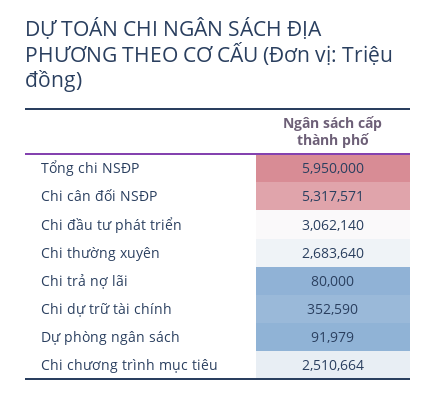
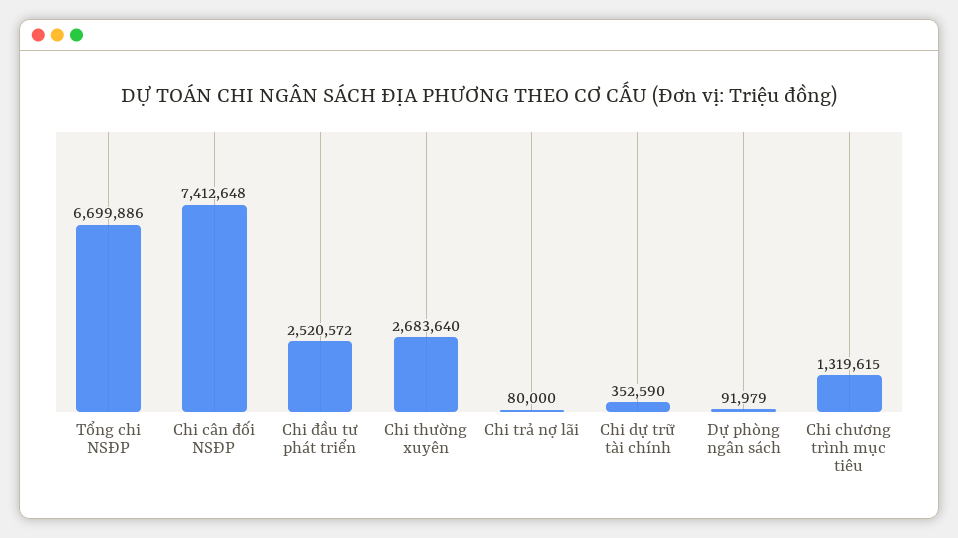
Tổng chi NSĐP: 5950000 -> 6699886
Chi cân đối NSĐP: 5317571 -> 7412648
Chi đầu tư phát triển: 3062140 -> 2520572
Chi chương trình mục tiêu: 2510664 -> 1319615

